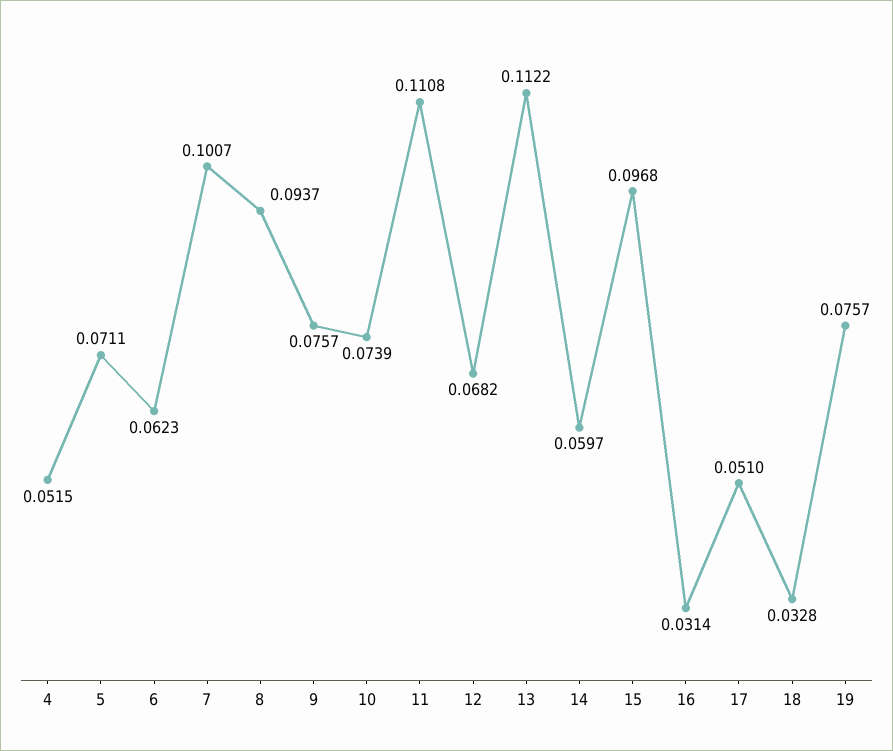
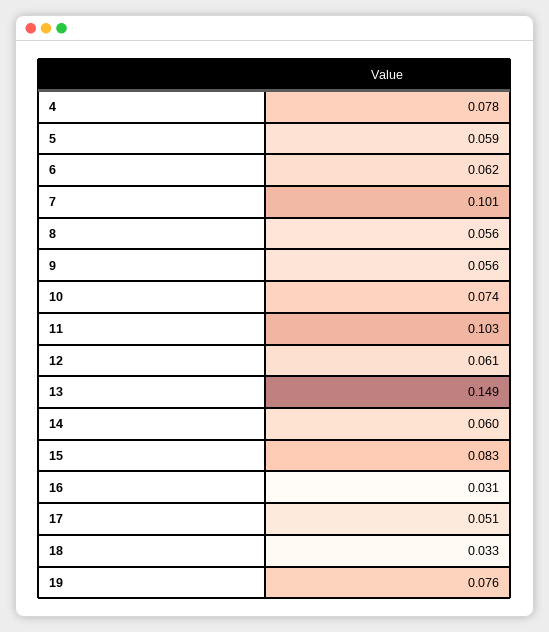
4: 0.0515 -> 0.078
5: 0.0711 -> 0.059
8: 0.0937 -> 0.056
9: 0.0757 -> 0.056
11: 0.1108 -> 0.103
12: 0.0682 -> 0.061
13: 0.1122 -> 0.149
15: 0.0968 -> 0.083

